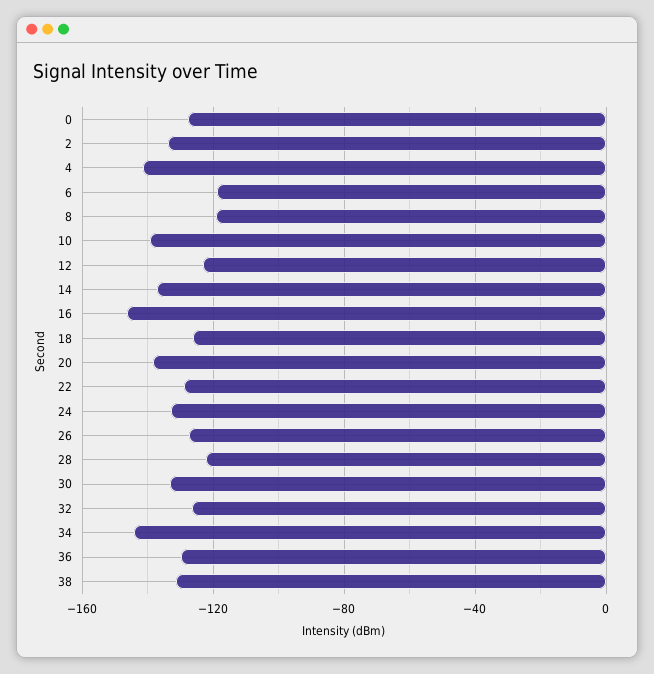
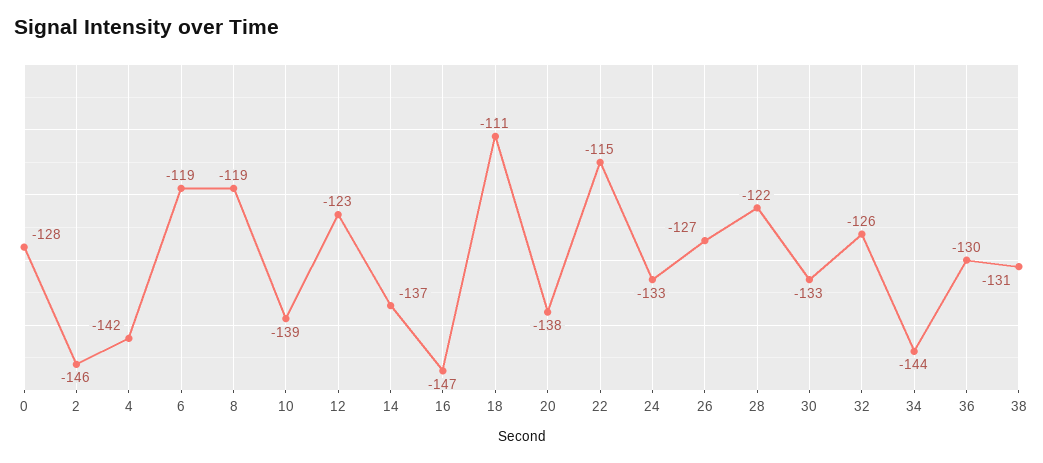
2: -135 -> -146
18: -125 -> -111
22: -130 -> -115

